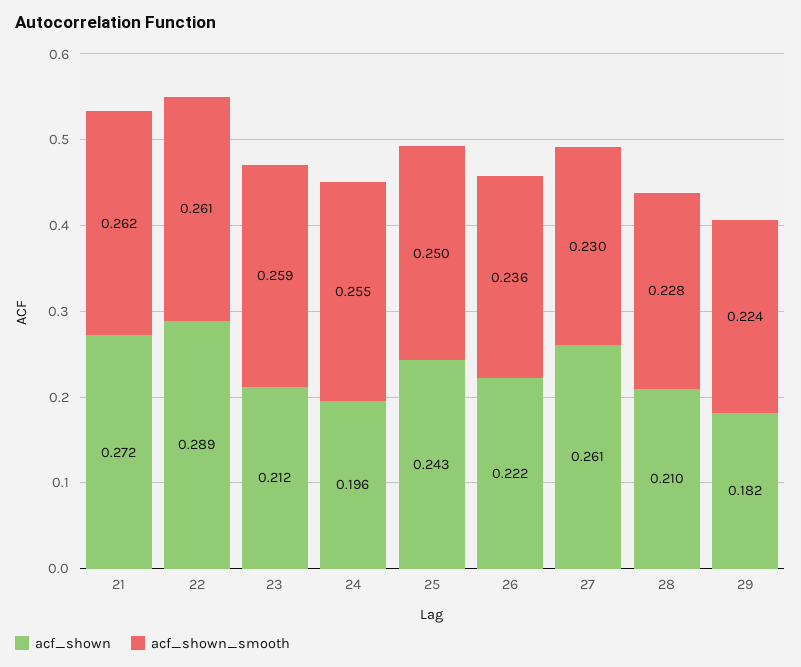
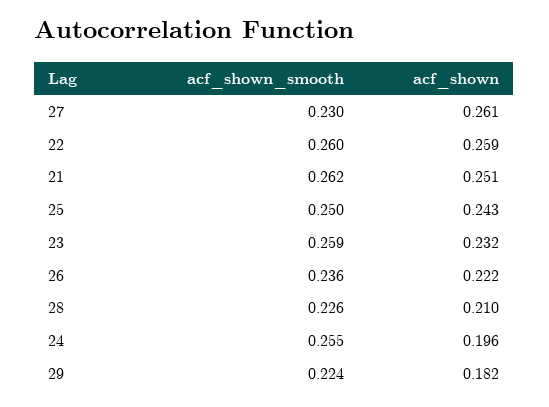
acf_shown, 21: 0.272 -> 0.251
acf_shown, 22: 0.289 -> 0.259
acf_shown_smooth, 22: 0.261 -> 0.26
acf_shown, 23: 0.212 -> 0.232
acf_shown_smooth, 28: 0.228 -> 0.226

